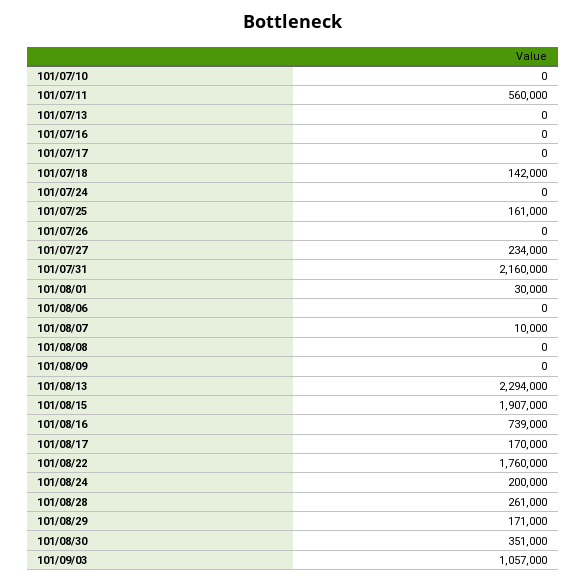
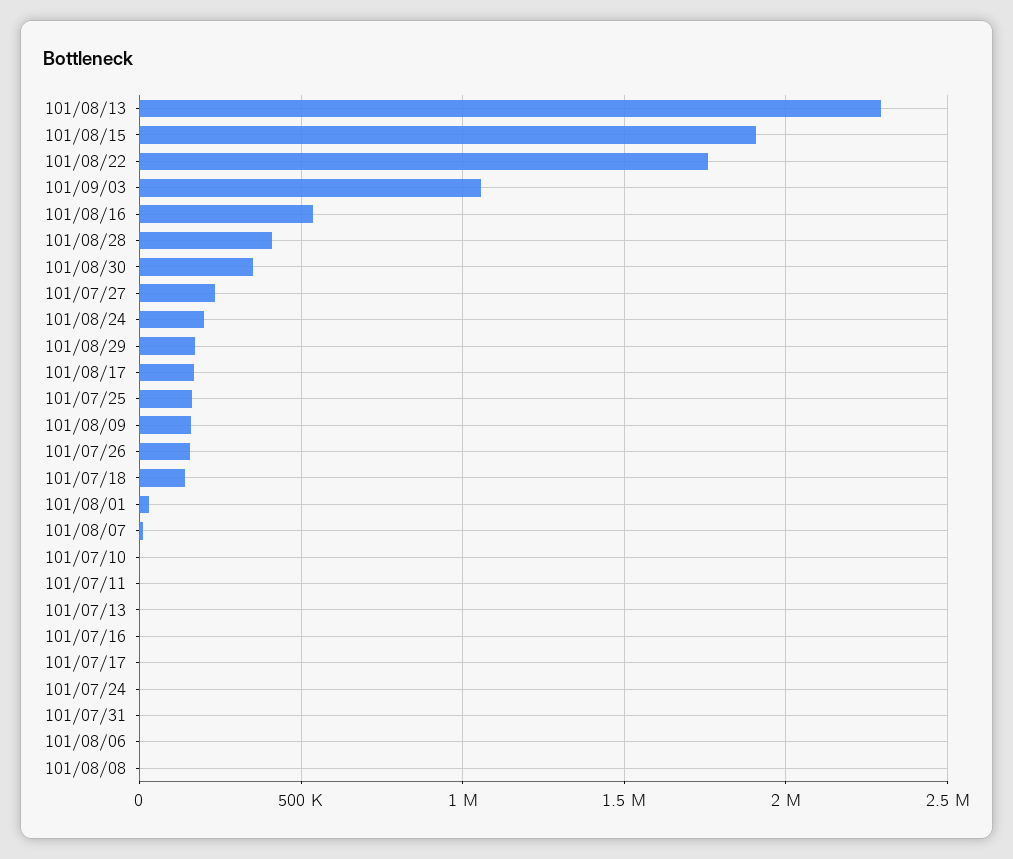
101/07/11: 560000 -> 0
101/07/26: 0 -> 150000
101/07/31: 2160000 -> 0
101/08/09: 0 -> 150000
101/08/16: 739000 -> 550000
101/08/28: 261000 -> 400000

